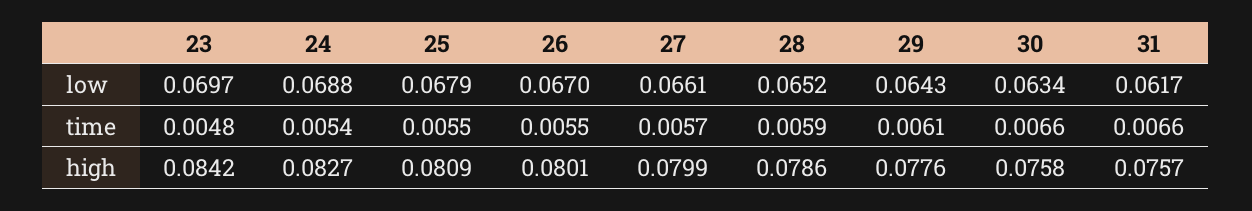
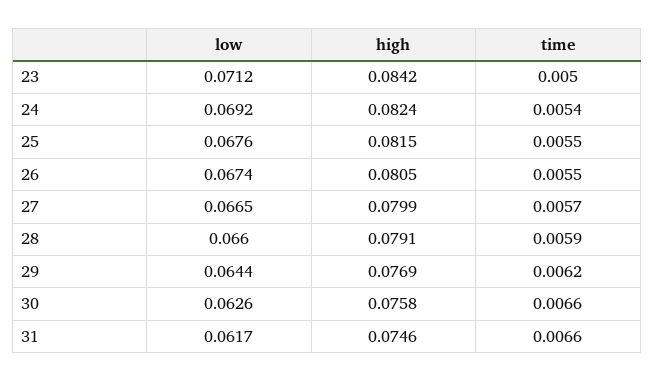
23, low: 0.0697 -> 0.0712
24, low: 0.0688 -> 0.0692
25, low: 0.0679 -> 0.0676
26, low: 0.067 -> 0.0674
27, low: 0.0661 -> 0.0665
28, low: 0.0652 -> 0.066
29, low: 0.0643 -> 0.0644
30, low: 0.0634 -> 0.0626
23, time: 0.0048 -> 0.005
29, time: 0.0061 -> 0.0062
24, high: 0.0827 -> 0.0824
25, high: 0.0809 -> 0.0815
26, high: 0.0801 -> 0.0805
28, high: 0.0786 -> 0.0791
29, high: 0.0776 -> 0.0769
31, high: 0.0757 -> 0.0746

